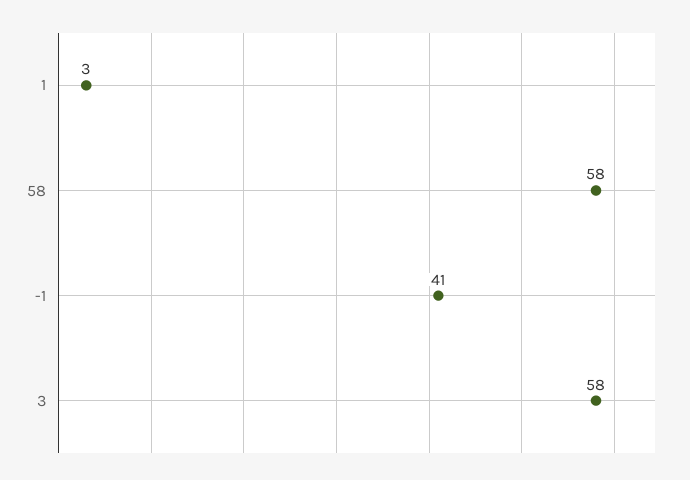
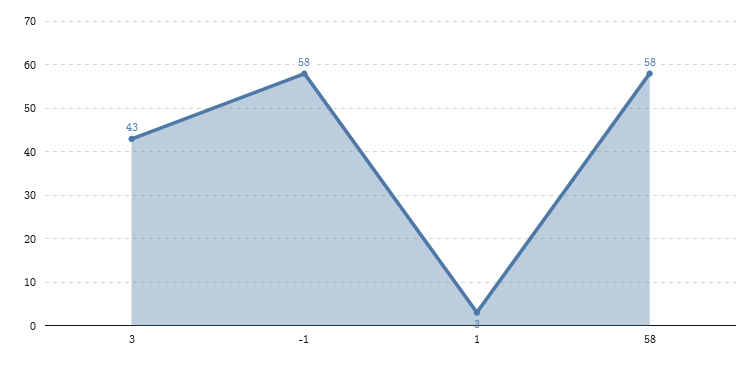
-1: 41 -> 58
3: 58 -> 43

